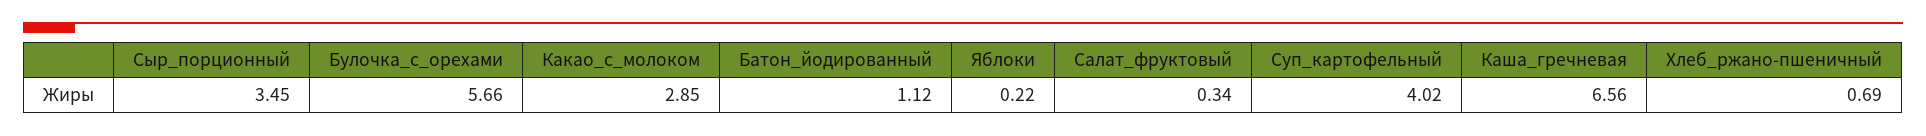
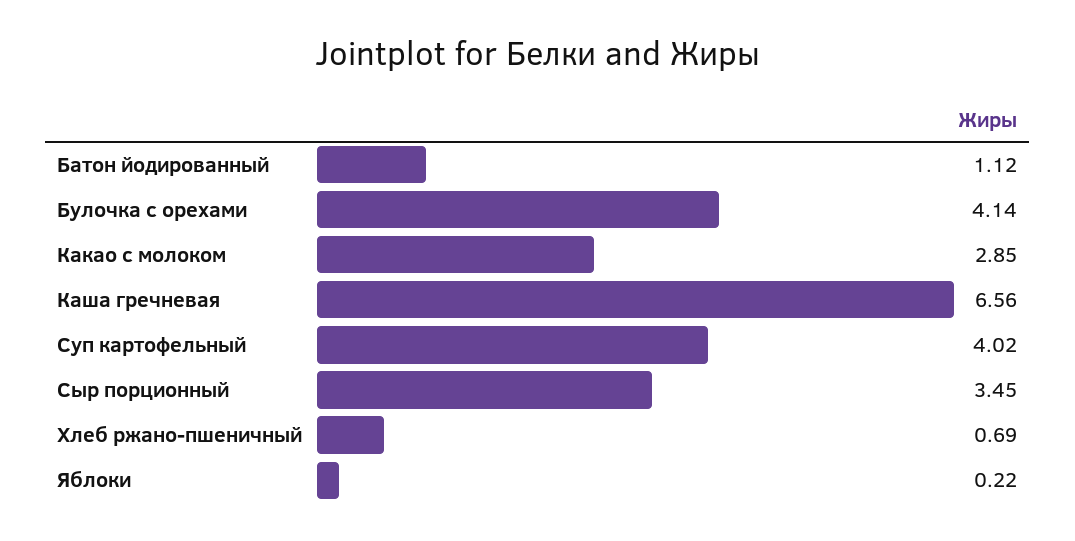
Булочка_с_орехами: 5.66 -> 4.14
Салат_фруктовый: 0.34 -> none

